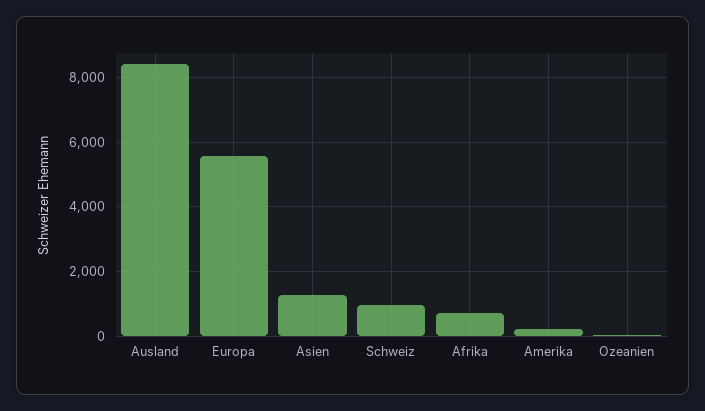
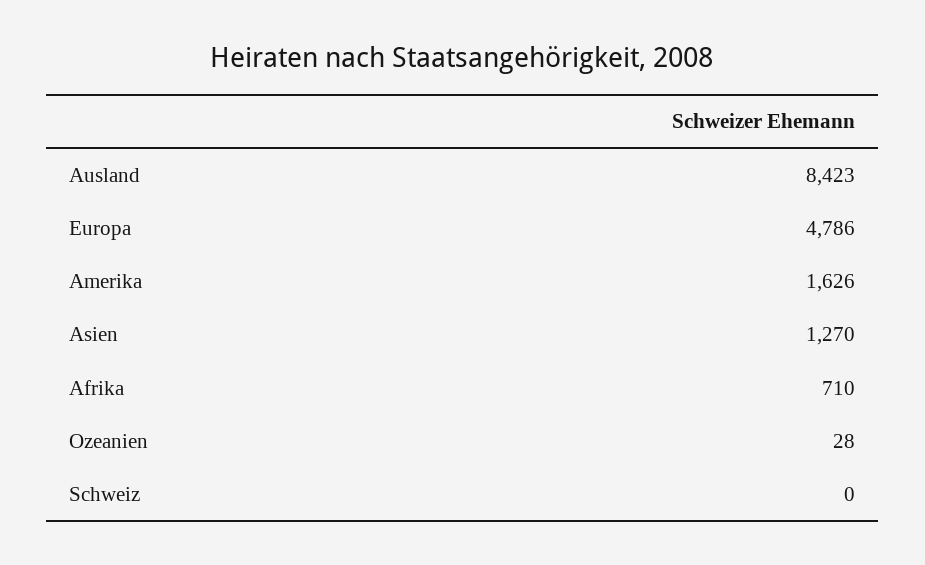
Europa: 5600 -> 4786
Schweiz: 1000 -> 0
Amerika: 200 -> 1626

